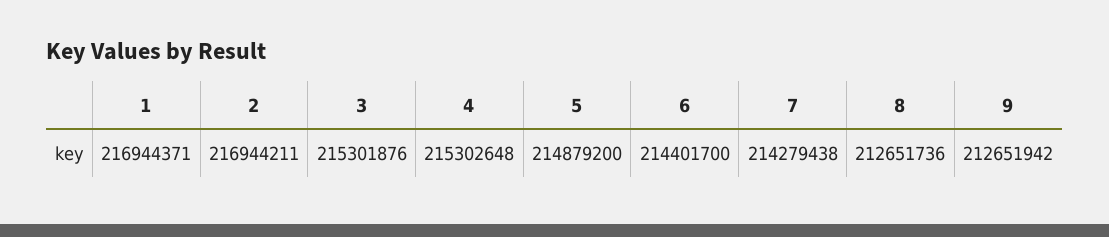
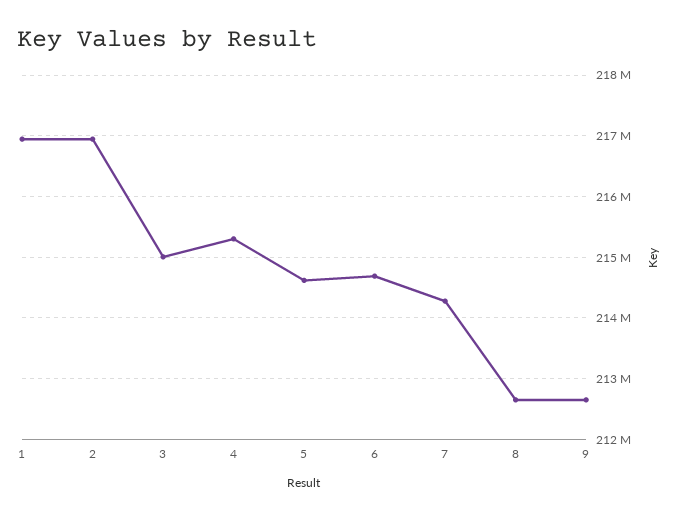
3: 215301876 -> 215000000
5: 214879200 -> 214600000
6: 214401700 -> 214700000

